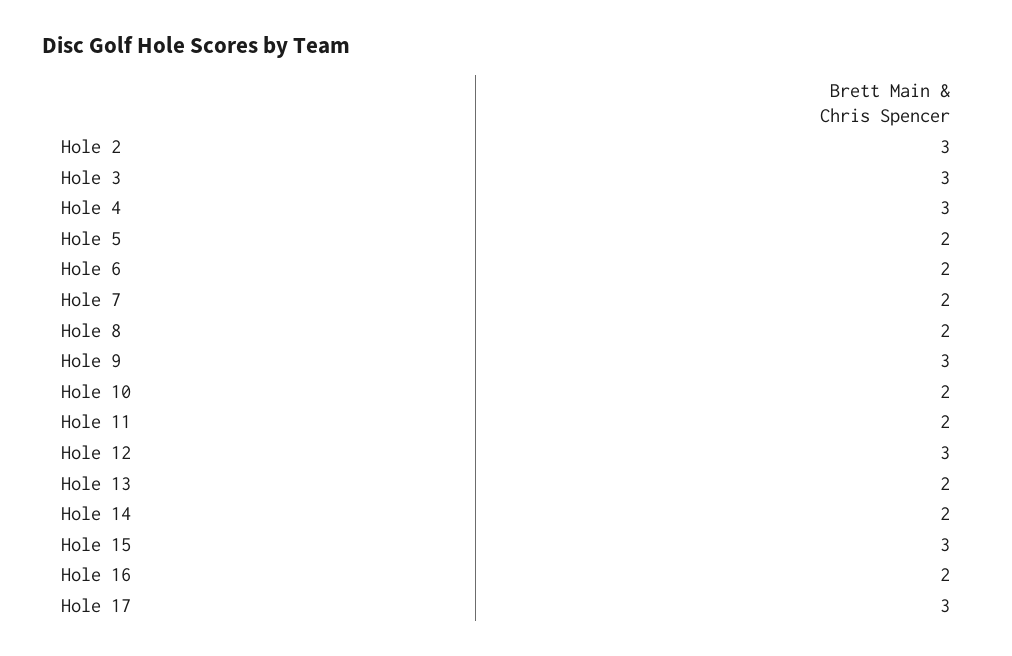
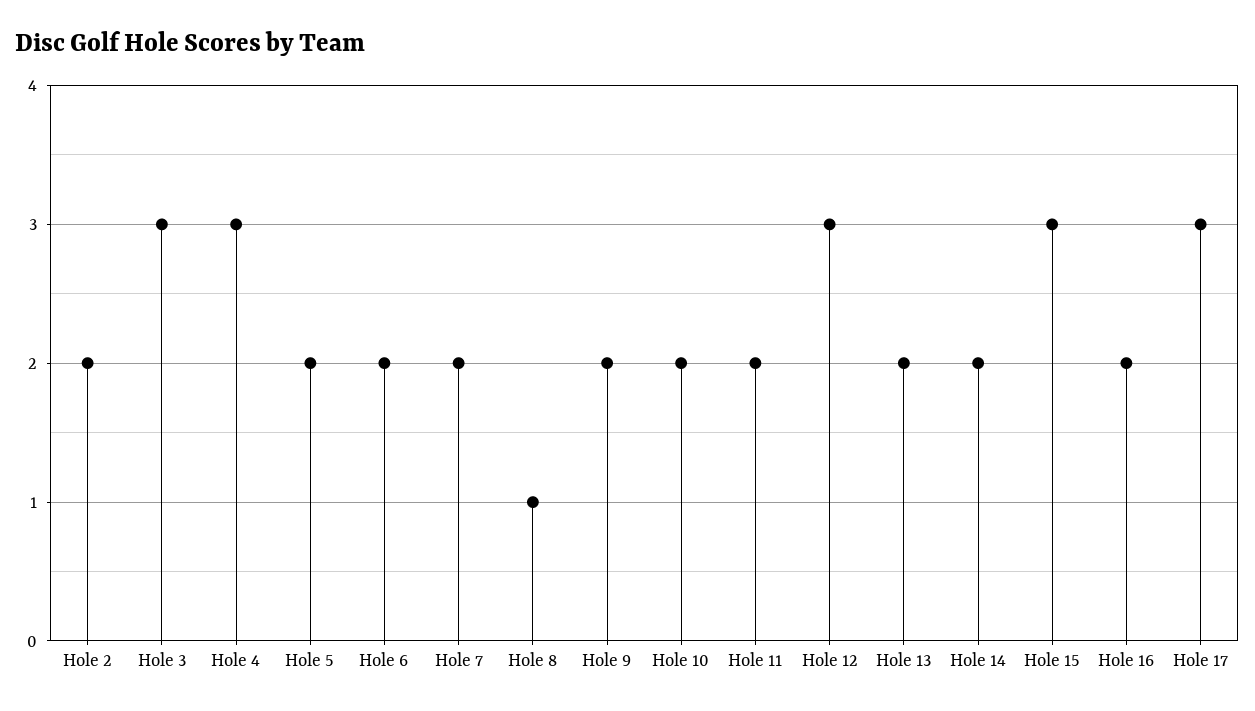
Hole 2: 3 -> 2
Hole 8: 2 -> 1
Hole 9: 3 -> 2

